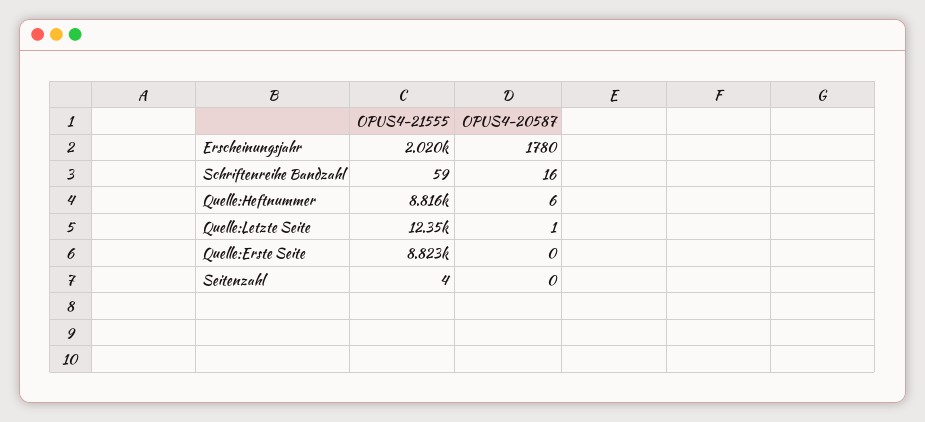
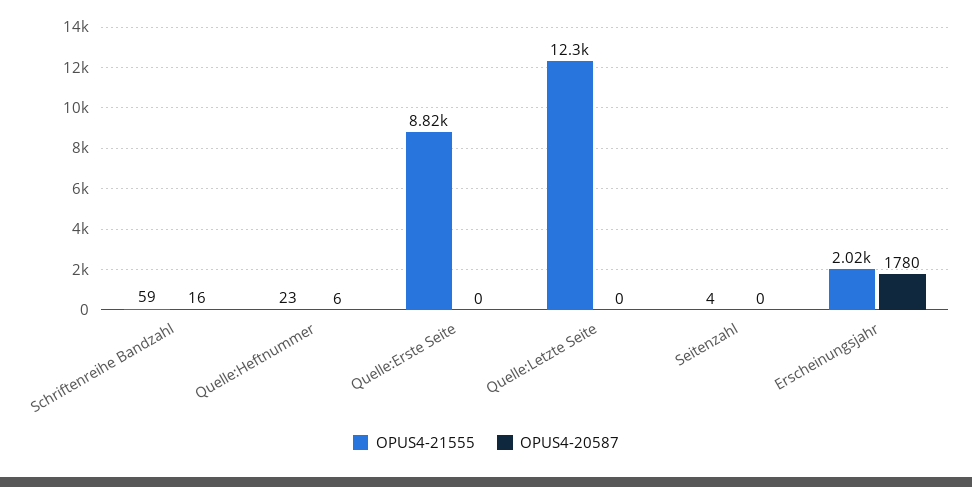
OPUS4-21555, Quelle:Heftnummer: 8816 -> 23
OPUS4-20587, Quelle:Letzte Seite: 1 -> 0

